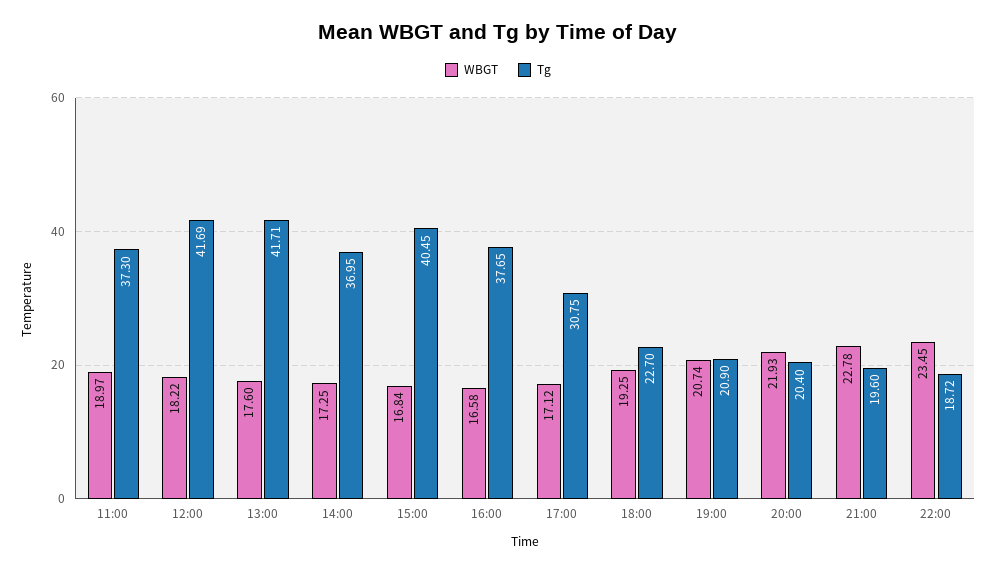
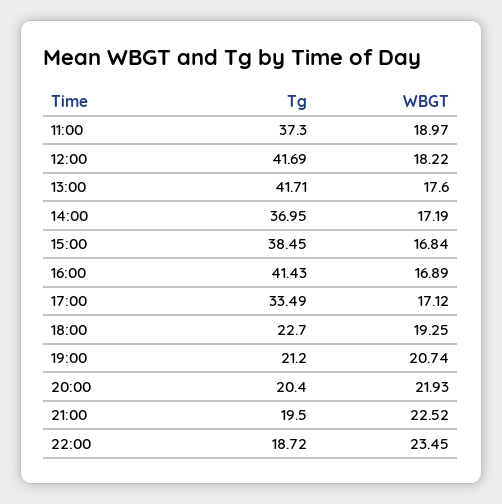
WBGT, 14:00: 17.25 -> 17.19
Tg, 15:00: 40.45 -> 38.45
WBGT, 16:00: 16.58 -> 16.89
Tg, 16:00: 37.65 -> 41.43
Tg, 17:00: 30.75 -> 33.49
Tg, 19:00: 20.9 -> 21.2
WBGT, 21:00: 22.78 -> 22.52
Tg, 21:00: 19.6 -> 19.5

